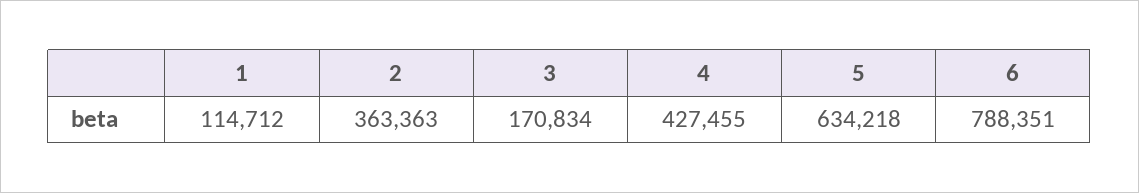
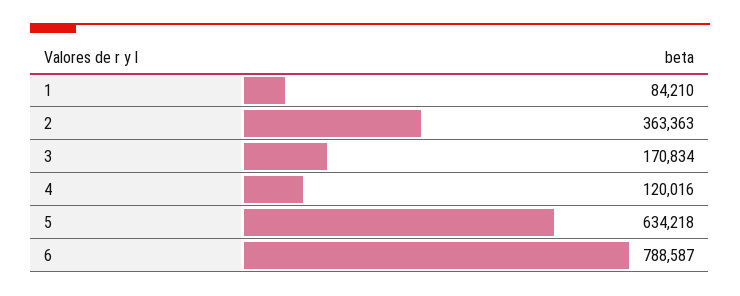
1: 114712 -> 84210
4: 427455 -> 120016
6: 788351 -> 788587

